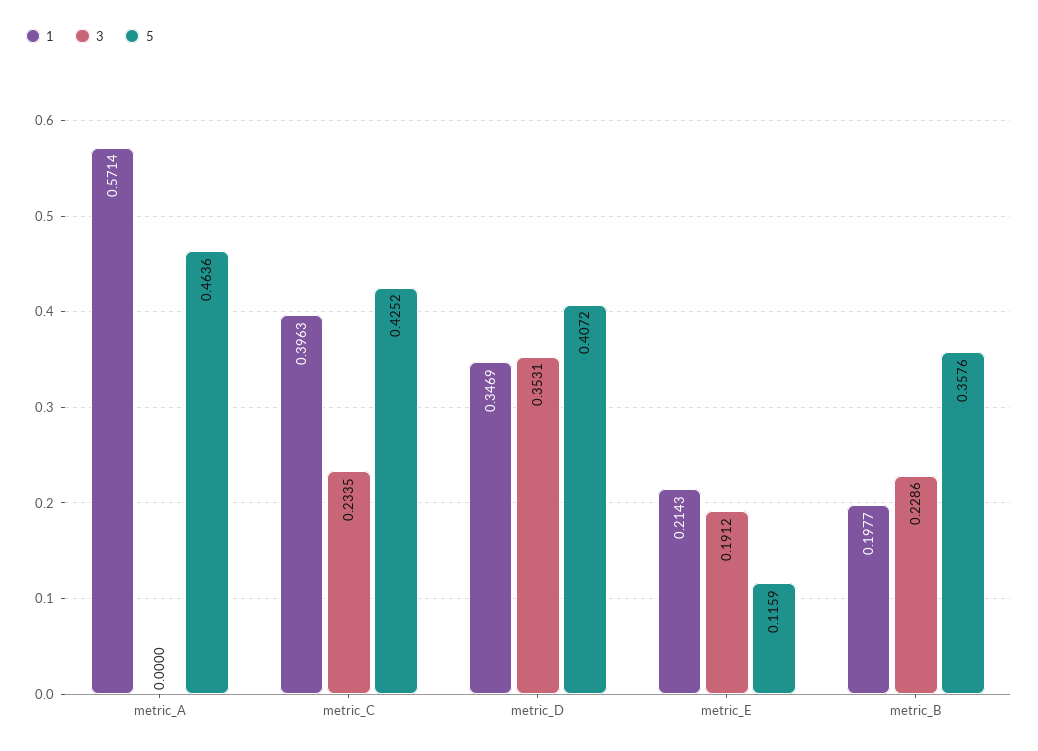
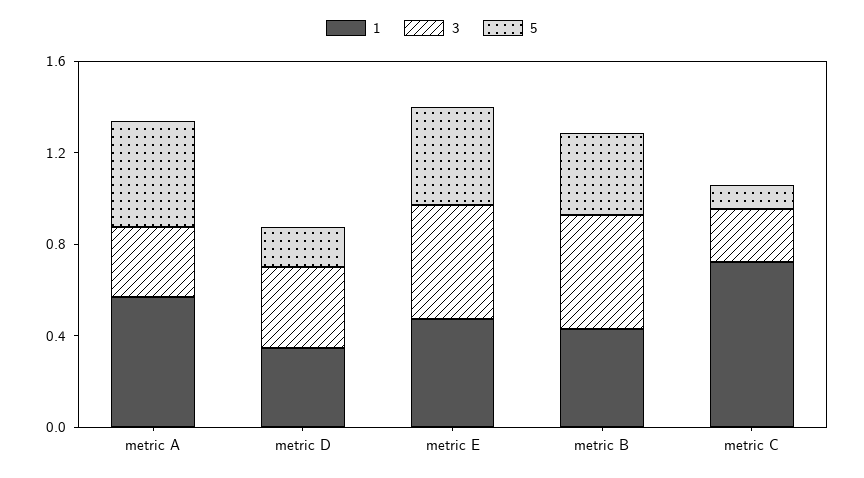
3, metric_A: 0 -> 0.3
1, metric_C: 0.3963 -> 0.7
5, metric_C: 0.4252 -> 0.1
5, metric_D: 0.4072 -> 0.2
1, metric_E: 0.2143 -> 0.5
3, metric_E: 0.1912 -> 0.5
5, metric_E: 0.1159 -> 0.4
1, metric_B: 0.1977 -> 0.4
3, metric_B: 0.2286 -> 0.5

